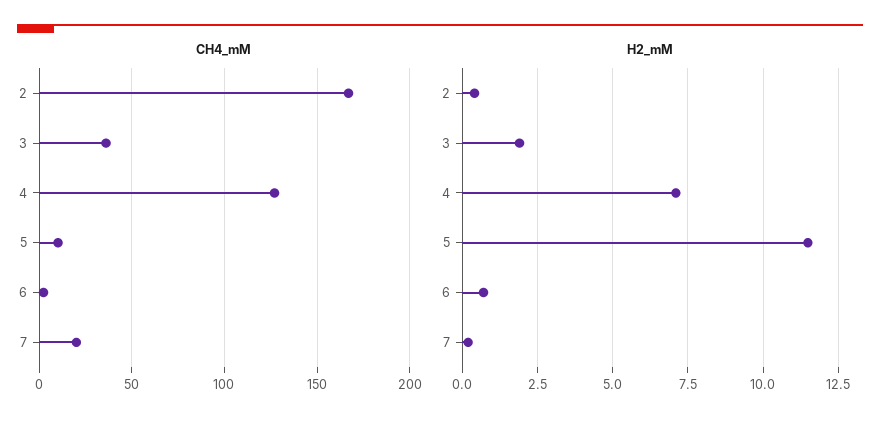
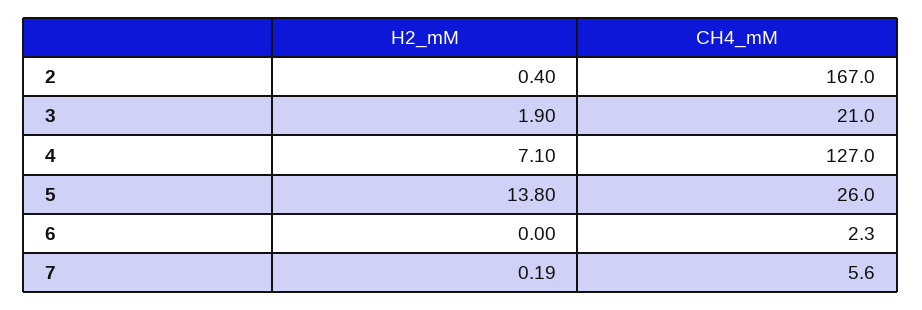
CH4_mM, 3: 35 -> 21
CH4_mM, 5: 10 -> 26
CH4_mM, 7: 20 -> 5.6
H2_mM, 5: 11.5 -> 13.8
H2_mM, 6: 0.75 -> 0

